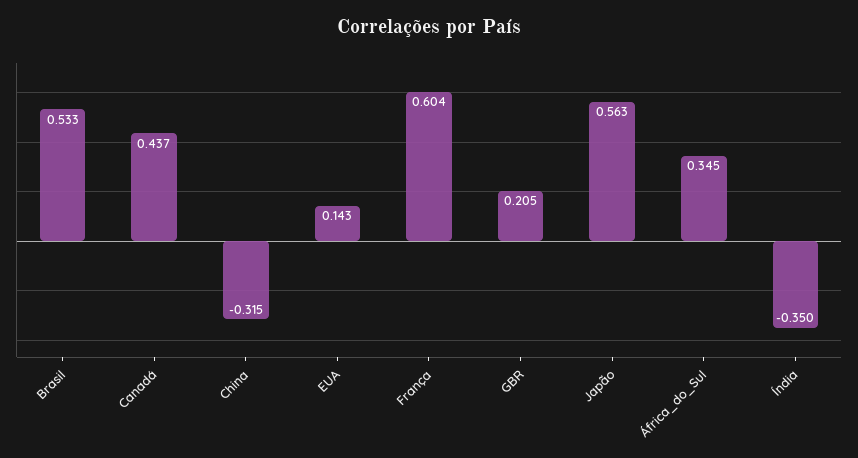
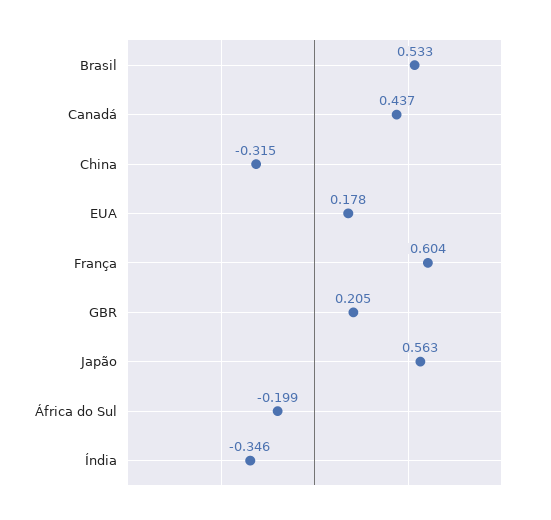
EUA: 0.143 -> 0.178
África_do_Sul: 0.345 -> -0.199
Índia: -0.35 -> -0.346

